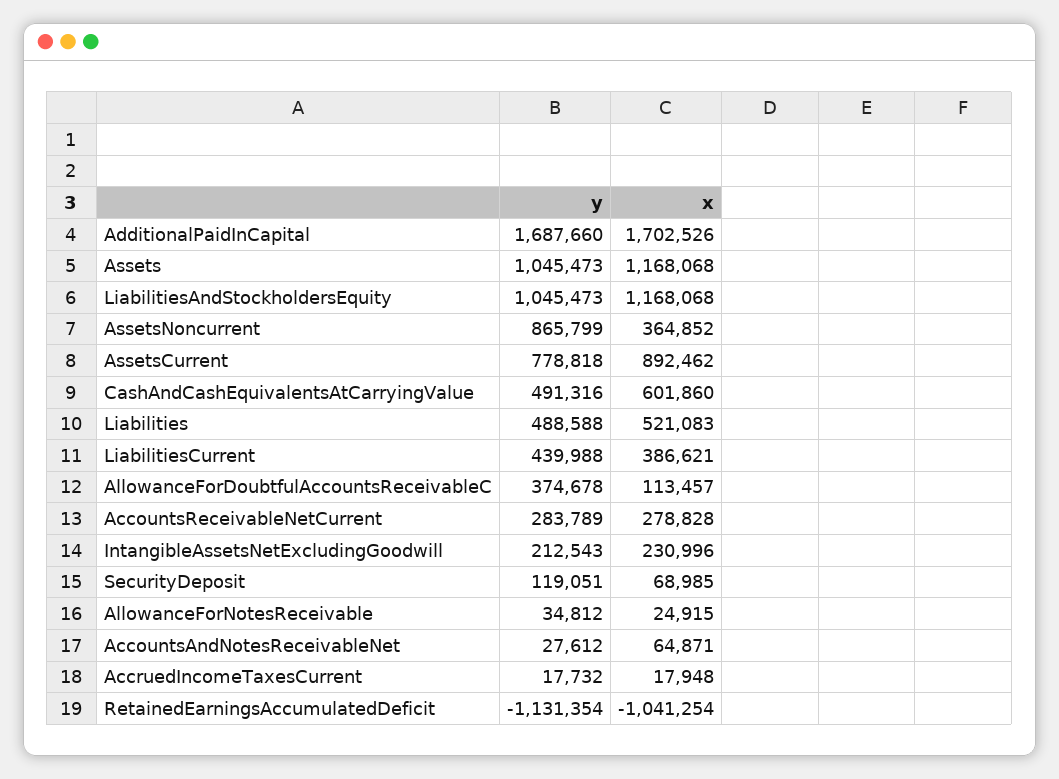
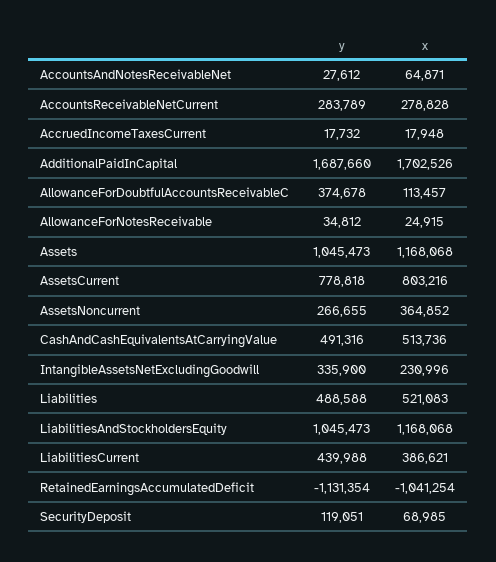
y, AssetsNoncurrent: 865799 -> 266655
x, AssetsCurrent: 892462 -> 803216
x, CashAndCashEquivalentsAtCarryingValue: 601860 -> 513736
y, IntangibleAssetsNetExcludingGoodwill: 212543 -> 335900

